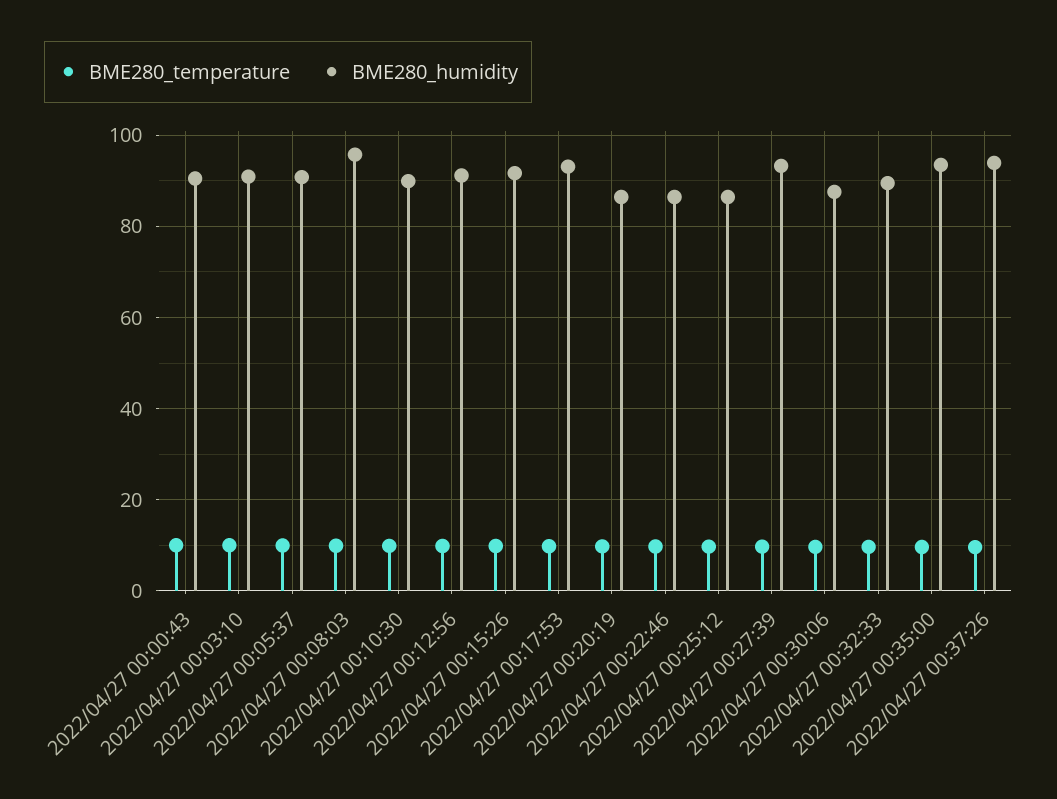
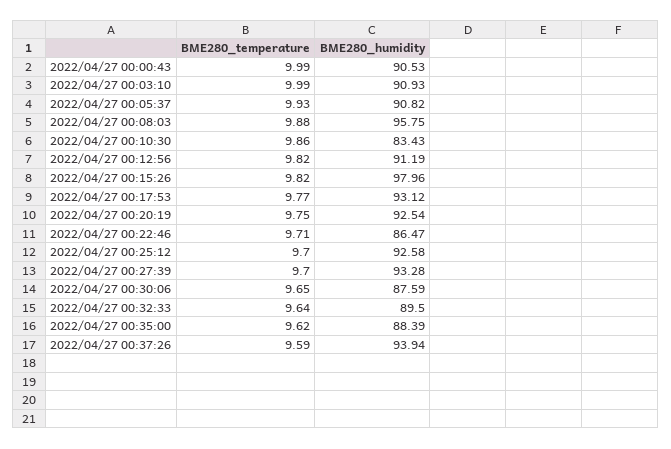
BME280_humidity, 2022/04/27 00:10:30: 90 -> 83.43
BME280_humidity, 2022/04/27 00:15:26: 92 -> 97.96
BME280_humidity, 2022/04/27 00:20:19: 86 -> 92.54
BME280_humidity, 2022/04/27 00:25:12: 86 -> 92.58
BME280_humidity, 2022/04/27 00:35:00: 94 -> 88.39

